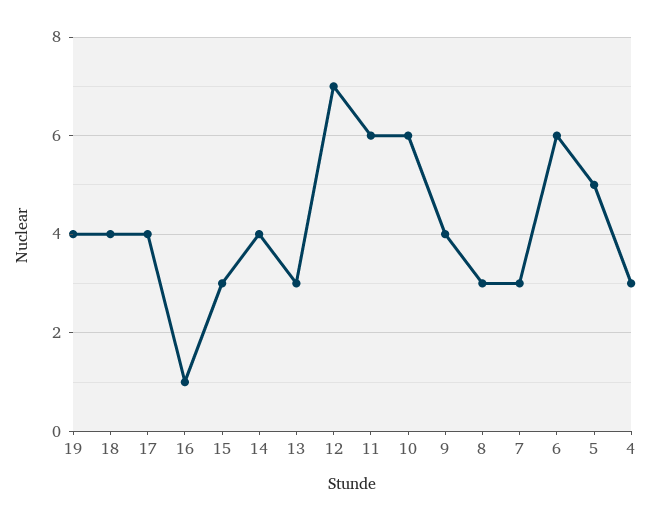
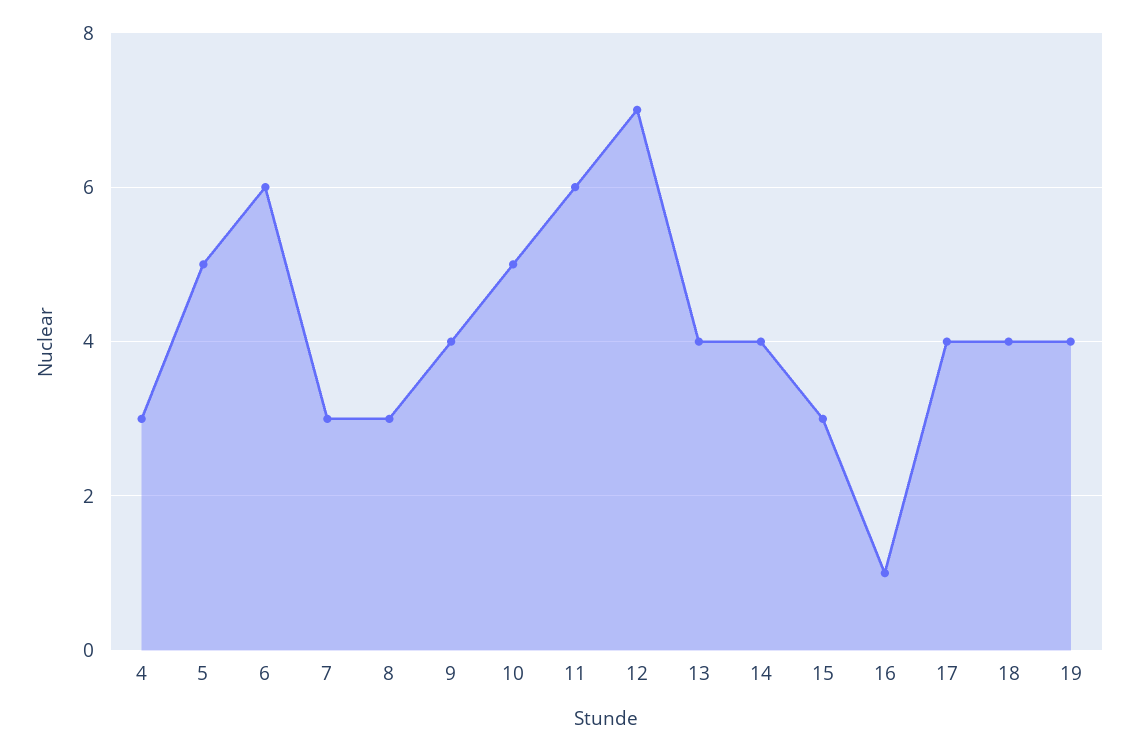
13: 3 -> 4
10: 6 -> 5

